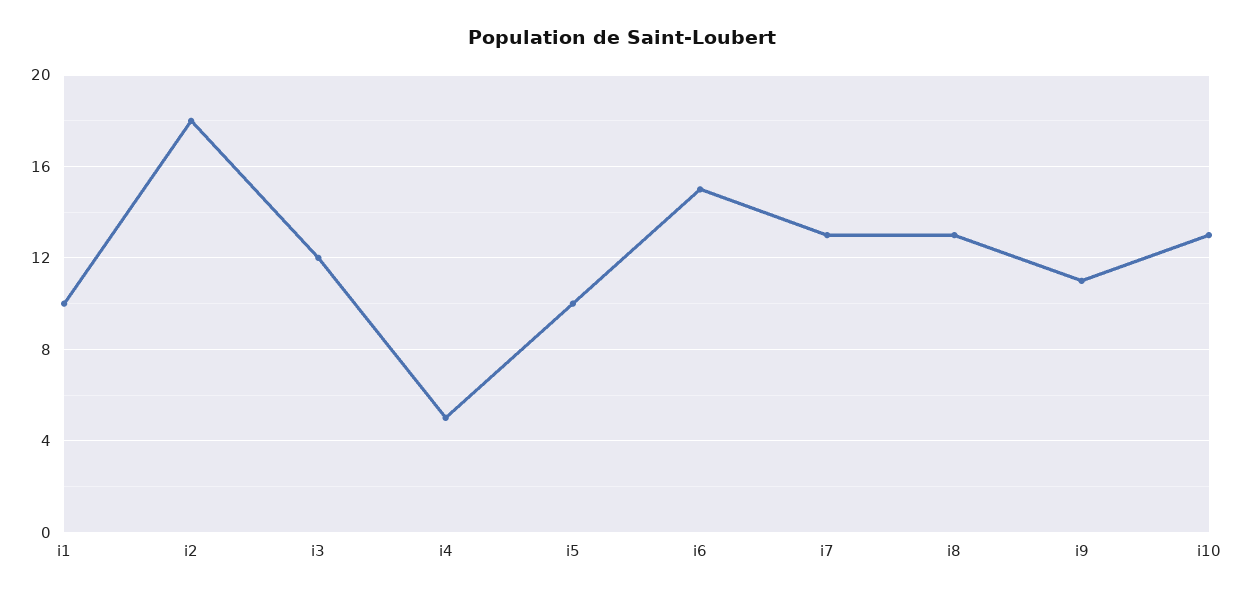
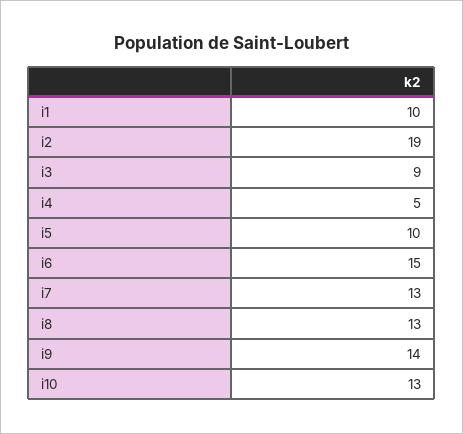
i2: 18 -> 19
i3: 12 -> 9
i9: 11 -> 14

